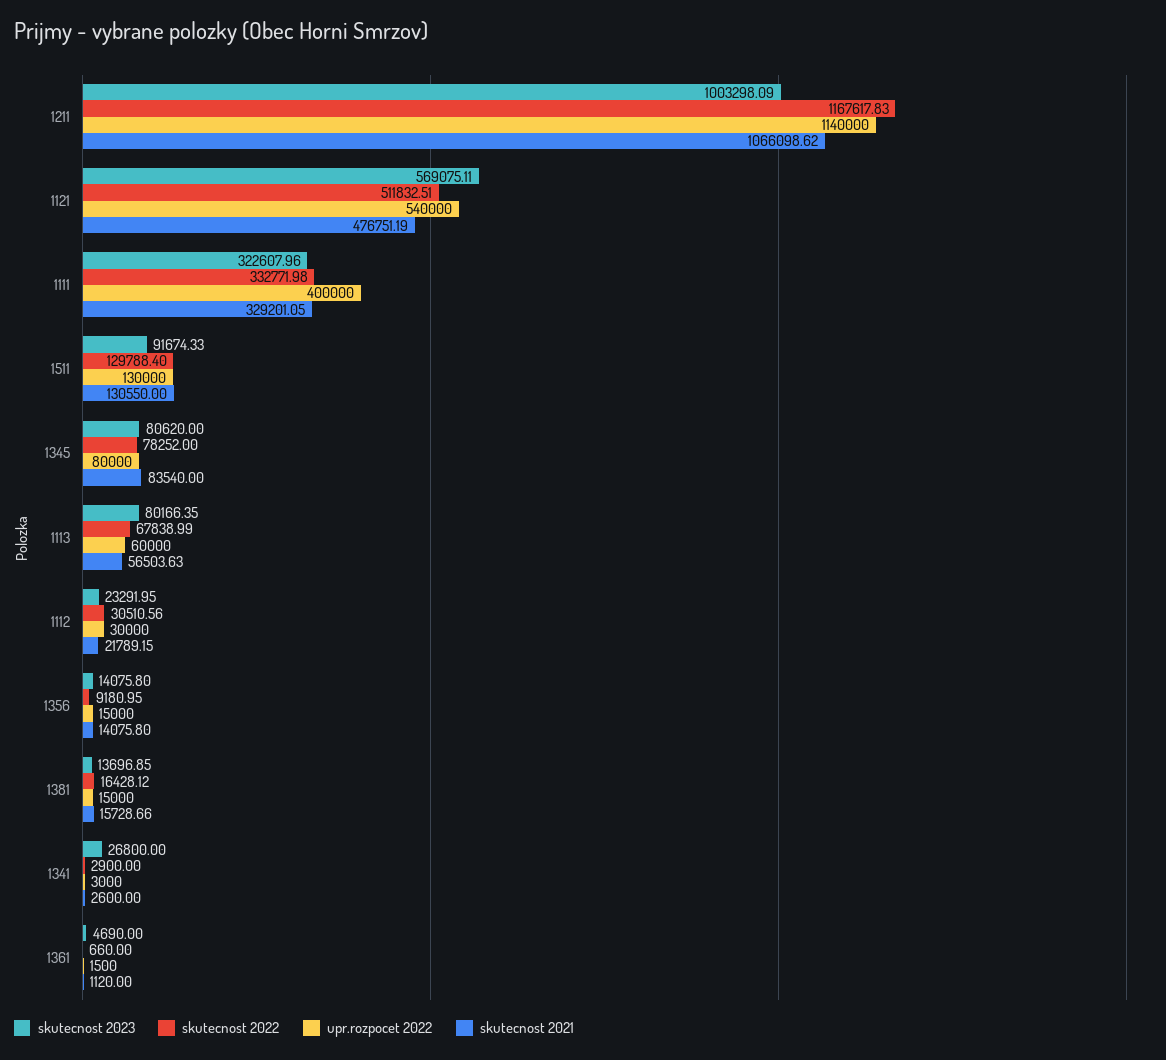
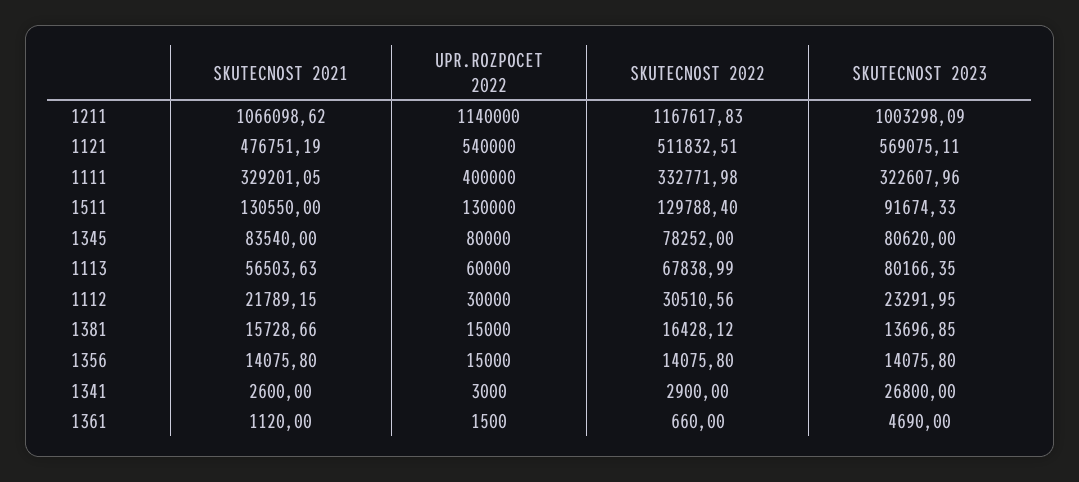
skutecnost 2022, 1356: 9180.95 -> 14075.8

